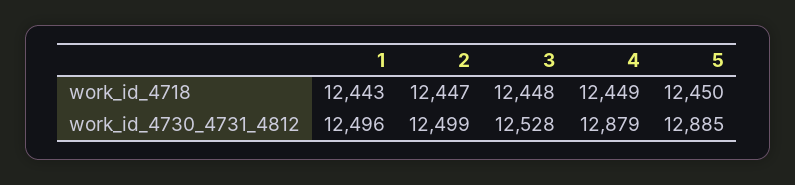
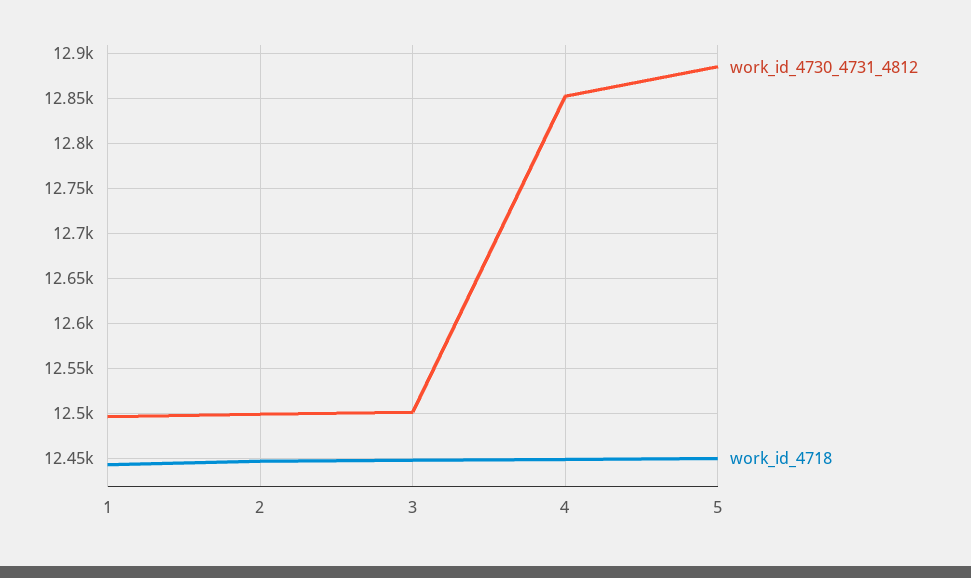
work_id_4730_4731_4812, 3: 12528 -> 12500
work_id_4730_4731_4812, 4: 12879 -> 12850

